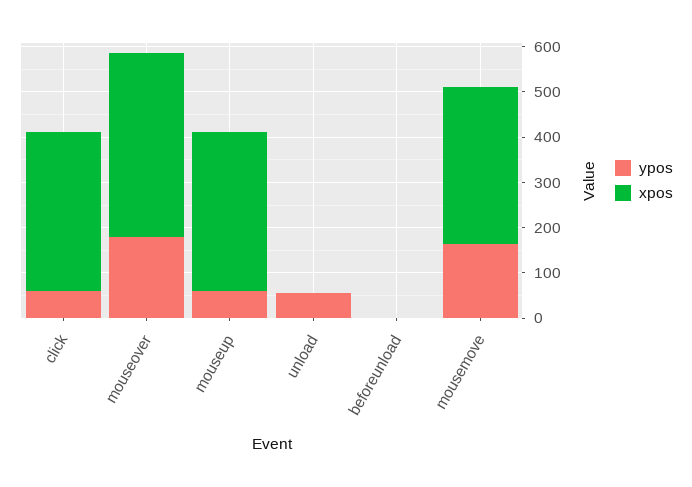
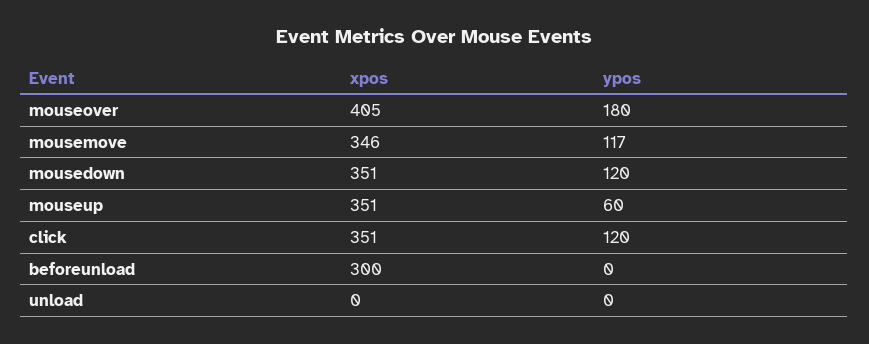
ypos, click: 60 -> 120
ypos, unload: 60 -> 0
xpos, beforeunload: 0 -> 300
ypos, mousemove: 160 -> 117
xpos, mousedown: none -> 351
ypos, mousedown: none -> 120

